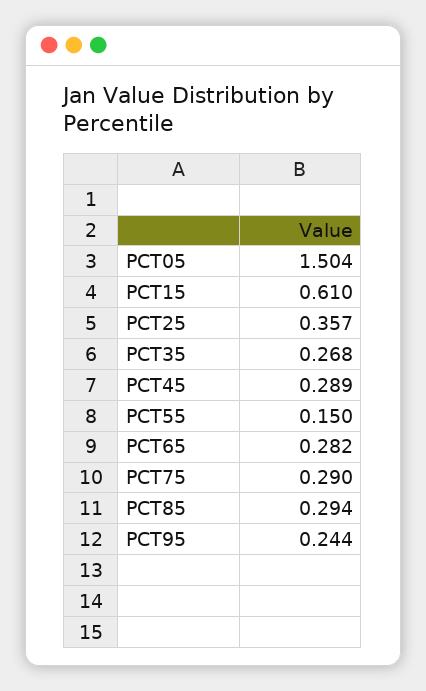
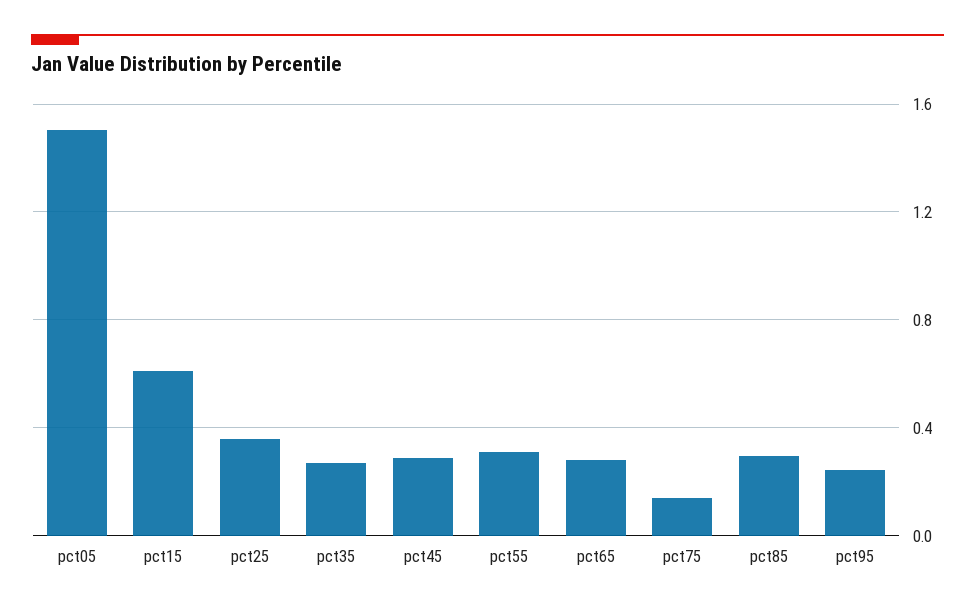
PCT55: 0.15 -> 0.3
PCT75: 0.29 -> 0.15

